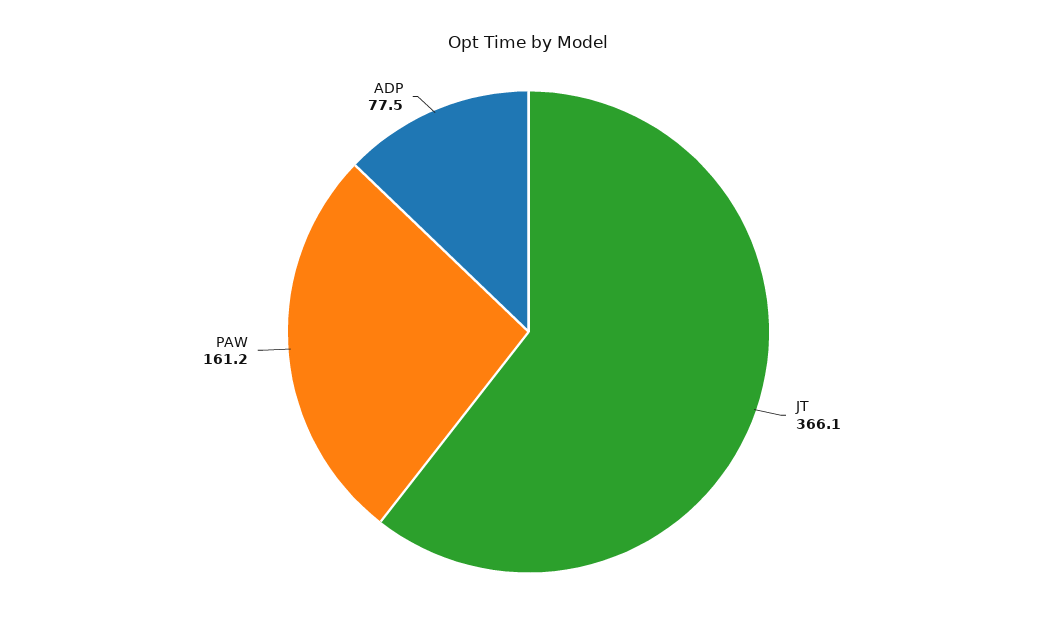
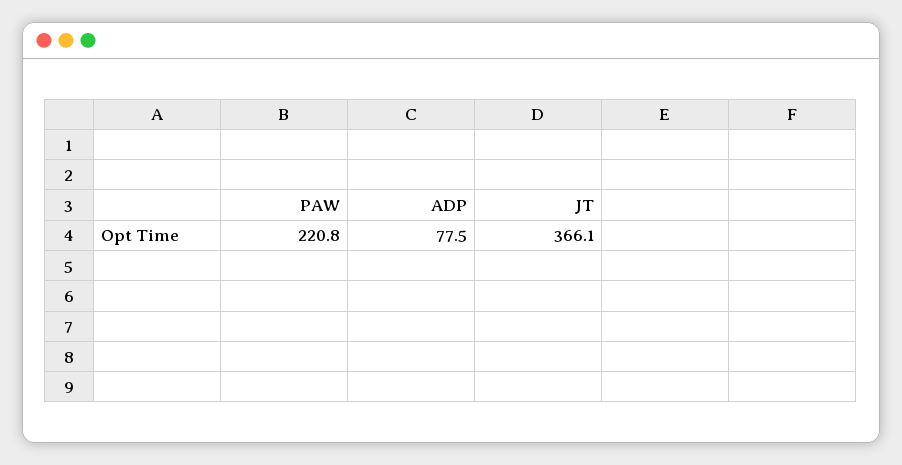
PAW: 161.2 -> 220.8

